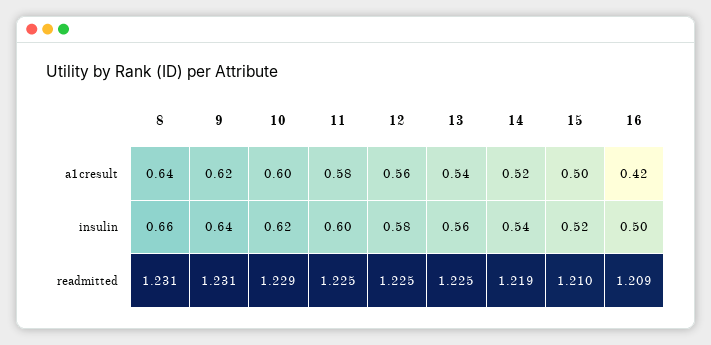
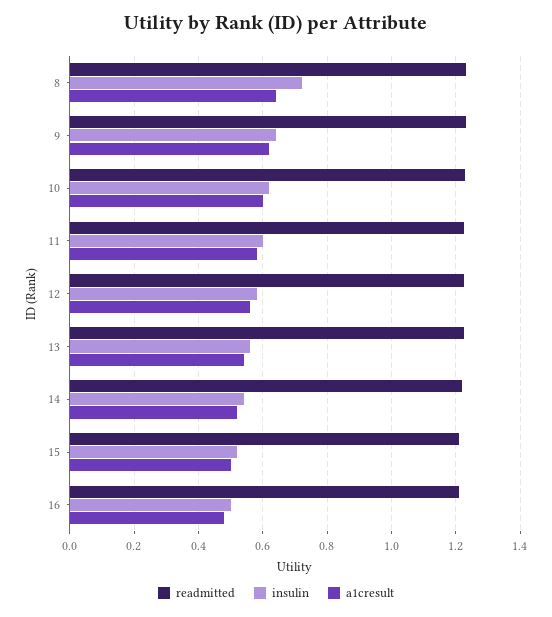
a1cresult, 16: 0.42 -> 0.48
insulin, 8: 0.66 -> 0.72

